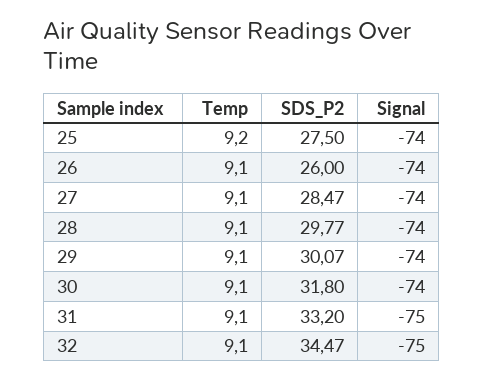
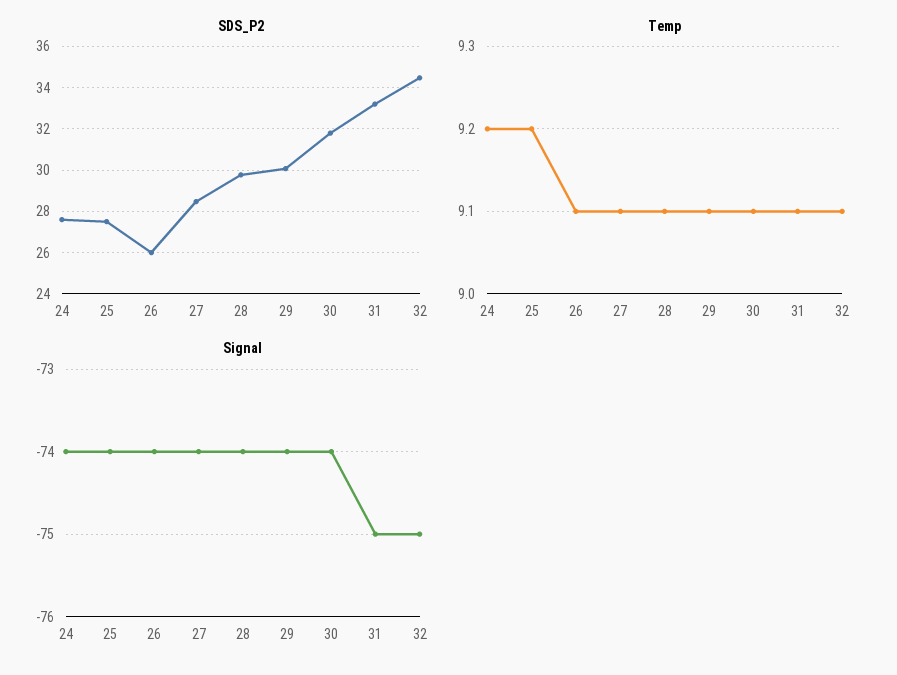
SDS_P2, 24: none -> 27.5
Temp, 24: none -> 9.2
Signal, 24: none -> -74

